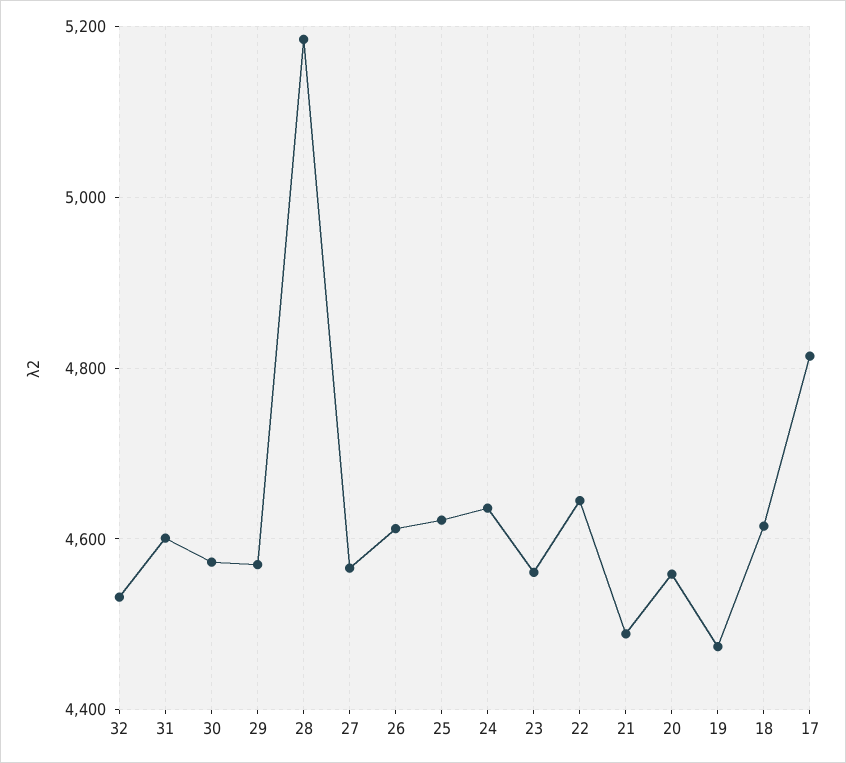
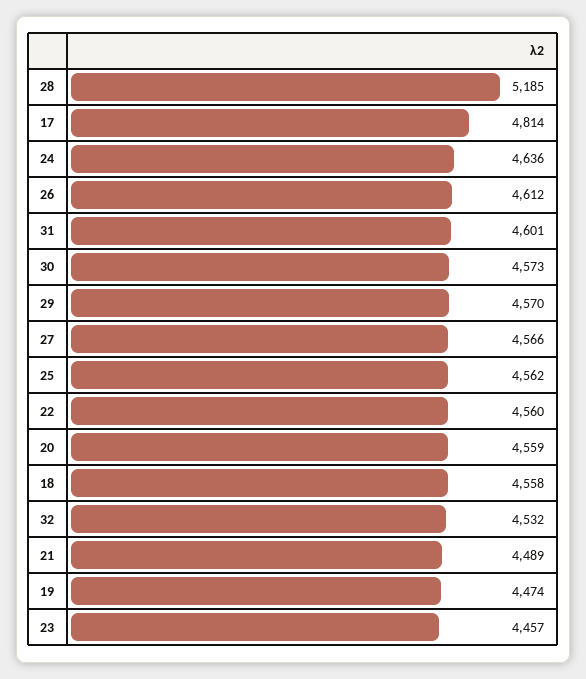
25: 4620 -> 4562
23: 4560 -> 4457
22: 4640 -> 4560
18: 4620 -> 4558

